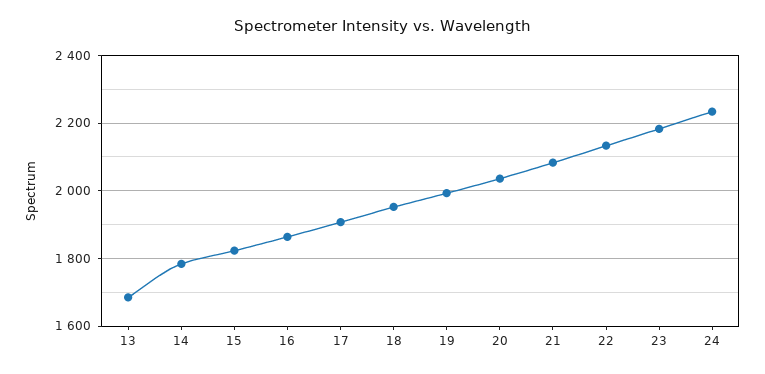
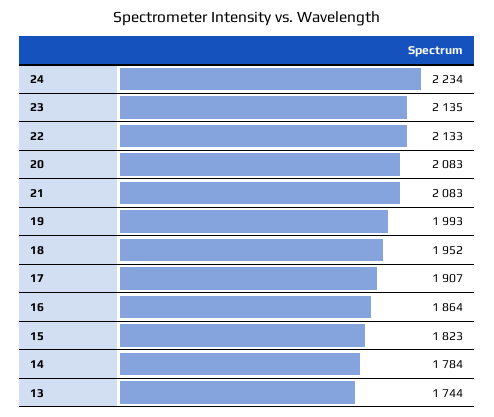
13: 1680 -> 1744
20: 2040 -> 2083
23: 2180 -> 2135

